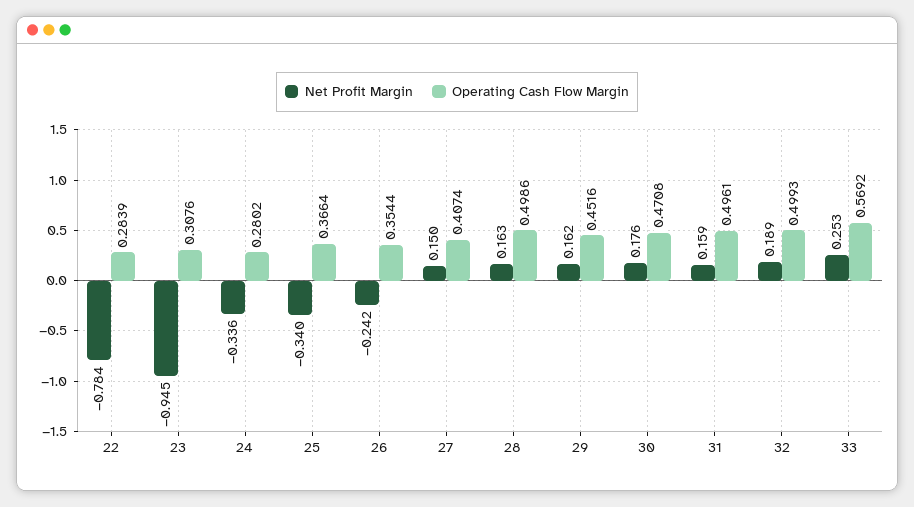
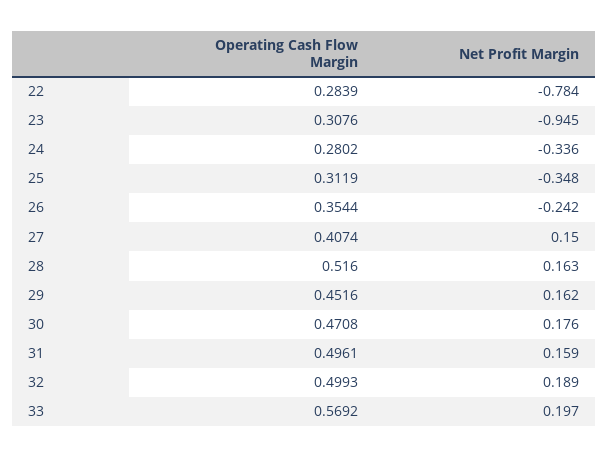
Net Profit Margin, 25: -0.34 -> -0.348
Operating Cash Flow Margin, 25: 0.3664 -> 0.3119
Operating Cash Flow Margin, 28: 0.4986 -> 0.516
Net Profit Margin, 33: 0.253 -> 0.197

